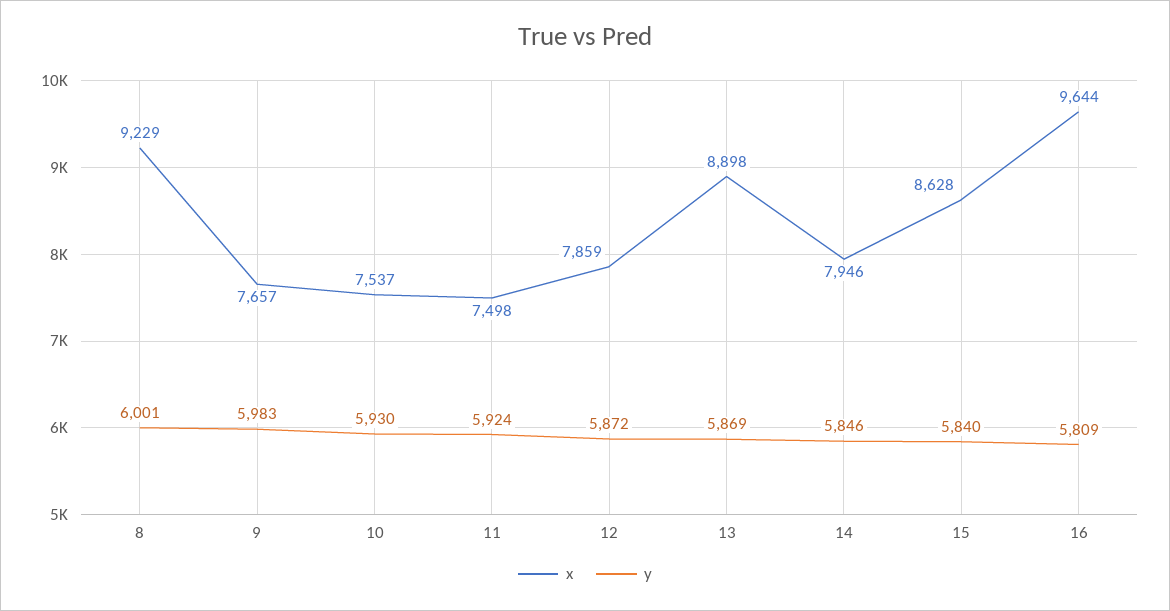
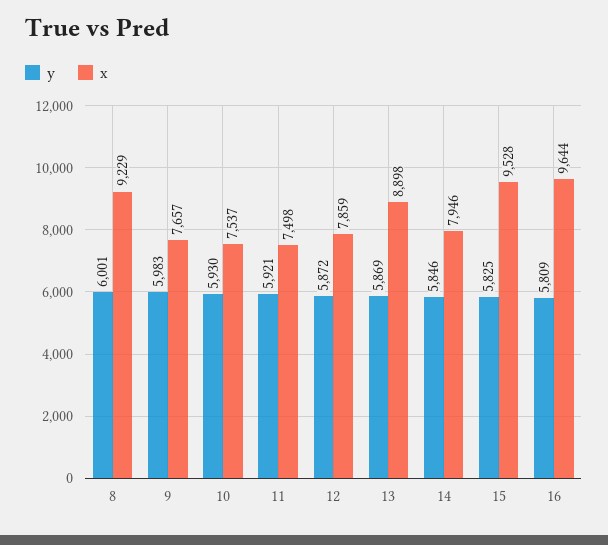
y, 11: 5924 -> 5921
x, 15: 8628 -> 9528
y, 15: 5840 -> 5825

